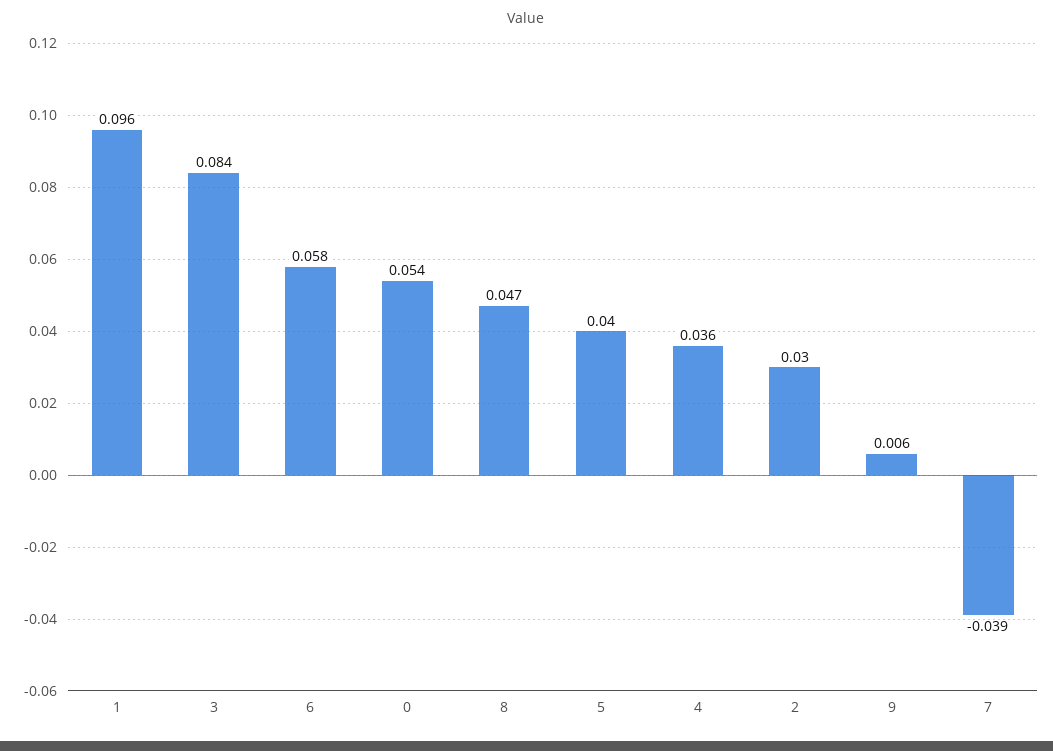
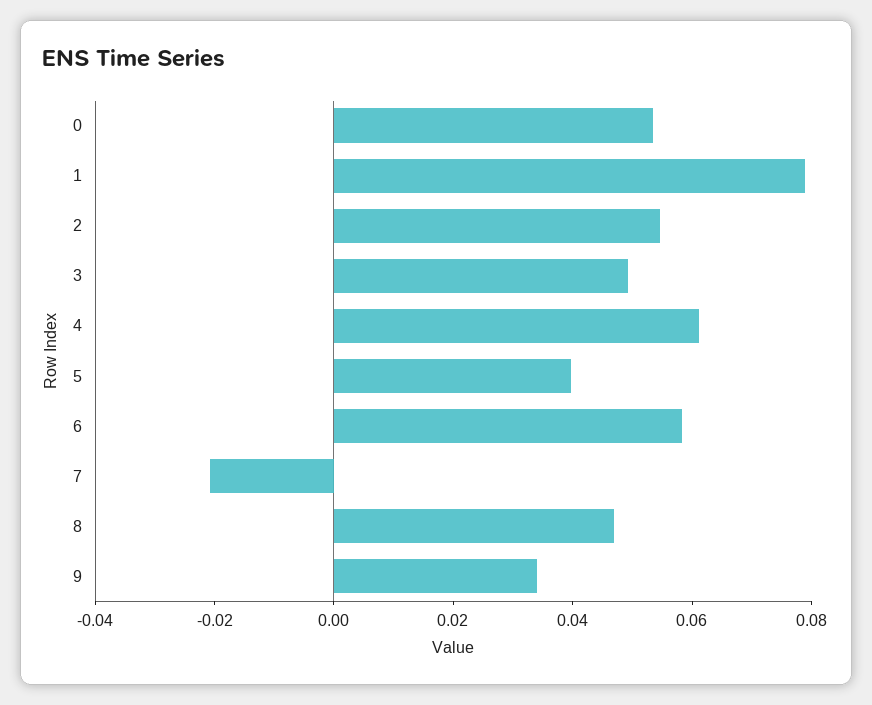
1: 0.096 -> 0.08
3: 0.084 -> 0.05
4: 0.036 -> 0.06
2: 0.03 -> 0.055
9: 0.006 -> 0.035
7: -0.039 -> -0.02

